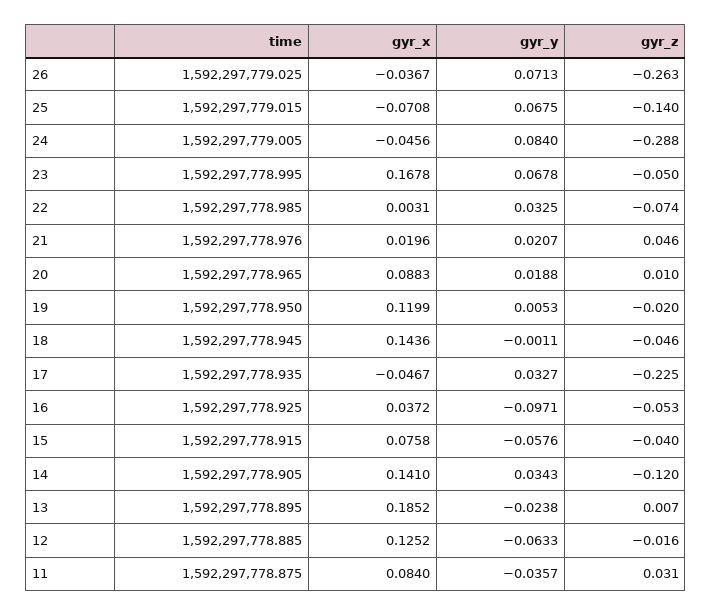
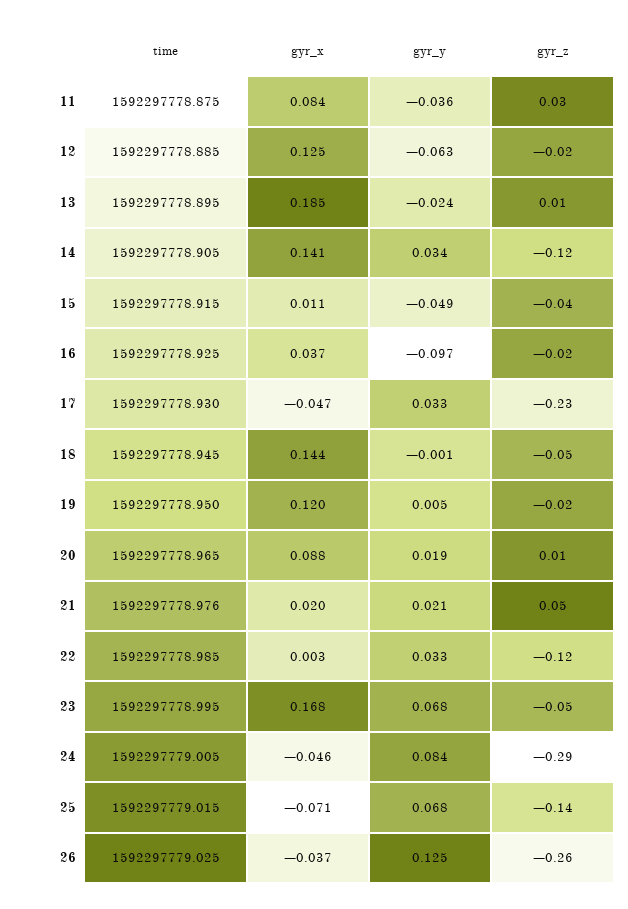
gyr_y, 26: 0.0713 -> 0.125
gyr_z, 22: -0.074 -> -0.12
time, 17: 1592297778.935 -> 1592297778.93
gyr_z, 16: -0.053 -> -0.02
gyr_x, 15: 0.0758 -> 0.011
gyr_y, 15: -0.0576 -> -0.049

